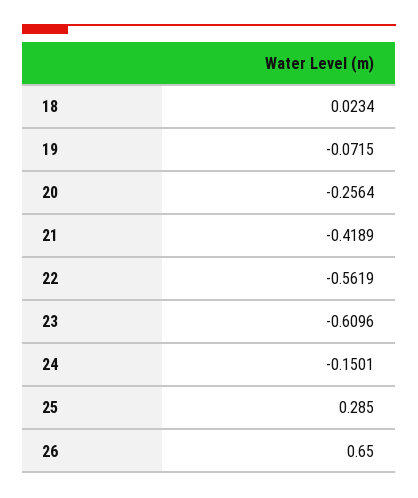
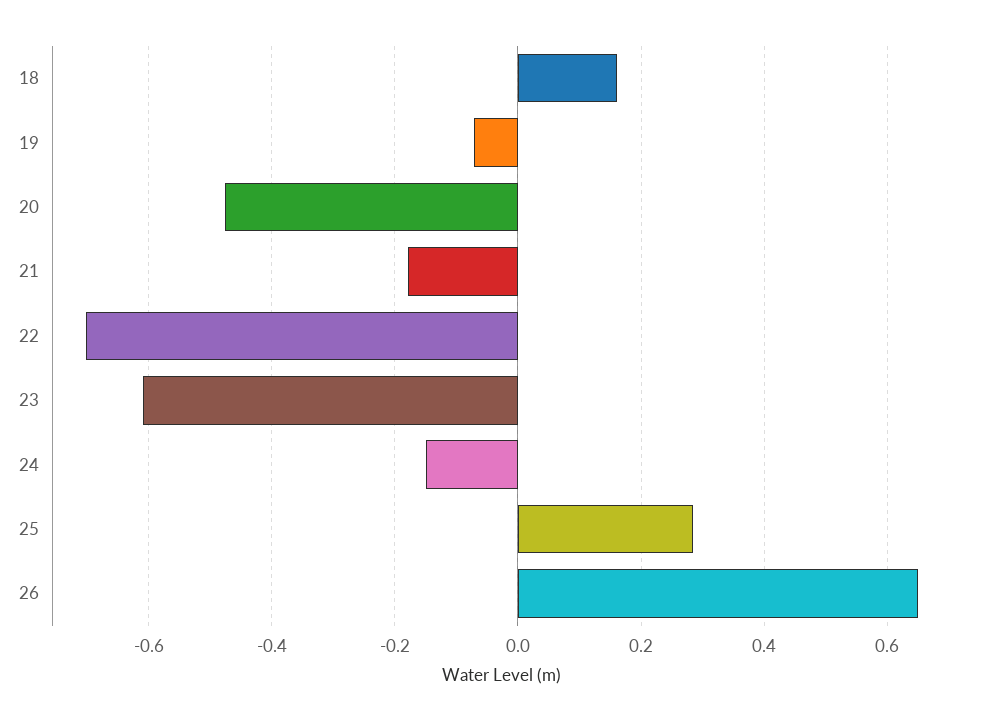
18: 0.0234 -> 0.16
20: -0.2564 -> -0.48
21: -0.4189 -> -0.18
22: -0.5619 -> -0.7

